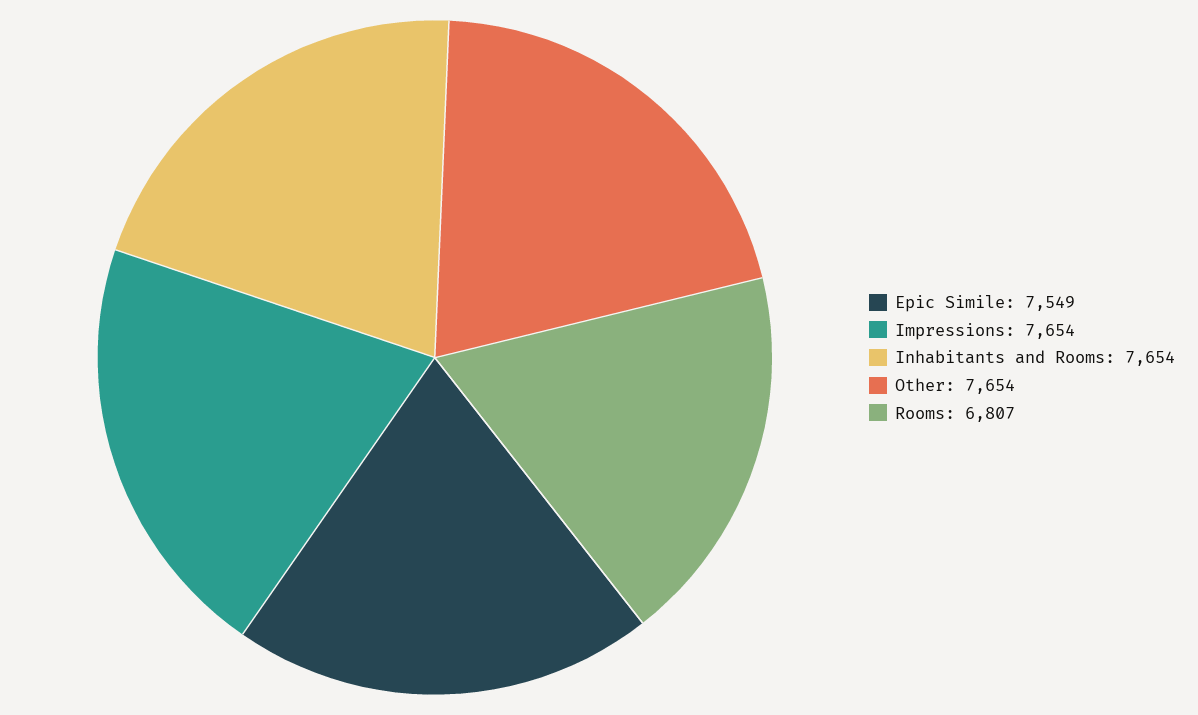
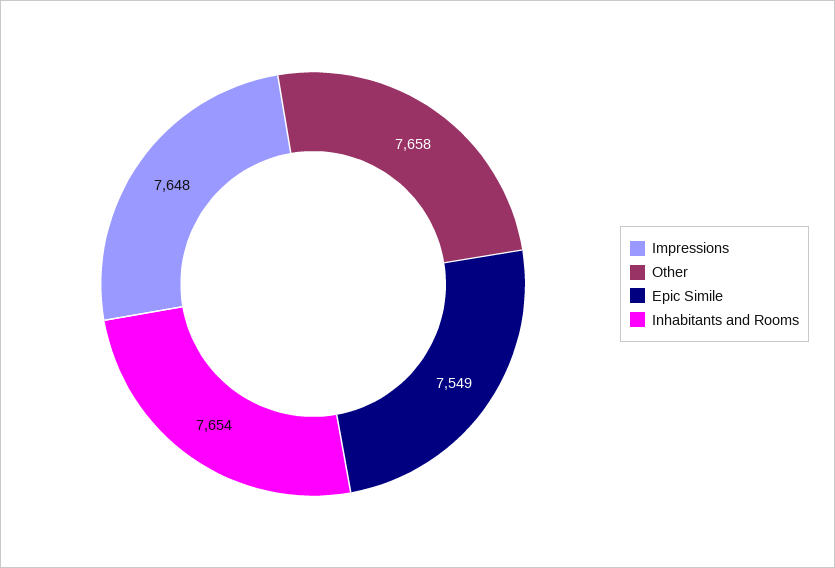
Impressions: 7654 -> 7648
Other: 7654 -> 7658
Rooms: 6807 -> none

